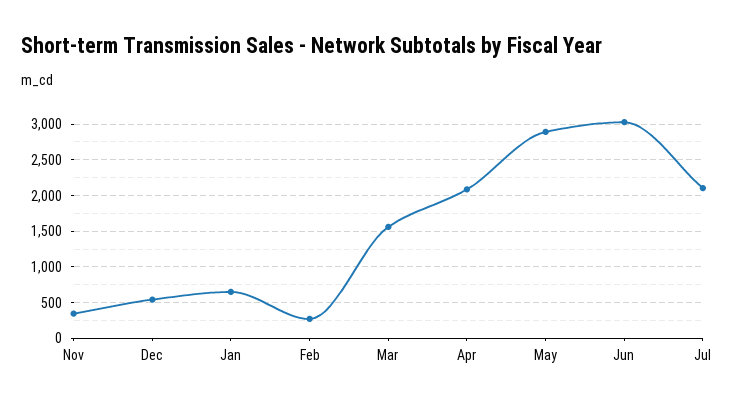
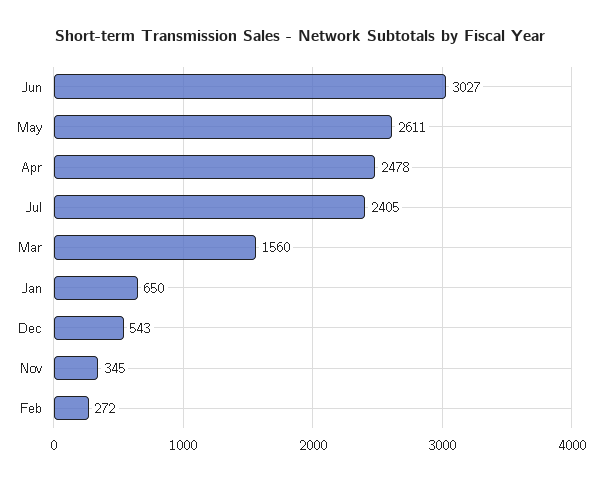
Apr: 2100 -> 2478
May: 2900 -> 2611
Jul: 2100 -> 2405

